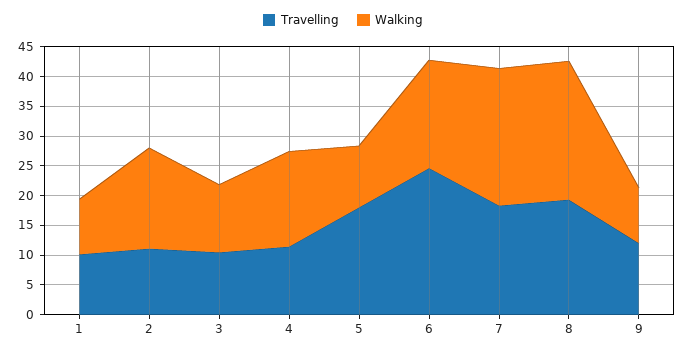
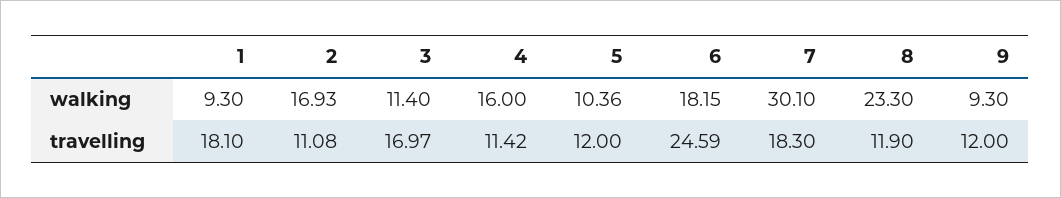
Travelling, 1: 10 -> 18.1
Travelling, 3: 10 -> 16.97
Travelling, 5: 17.5 -> 12
Walking, 7: 22.5 -> 30.1
Travelling, 8: 20 -> 11.9

